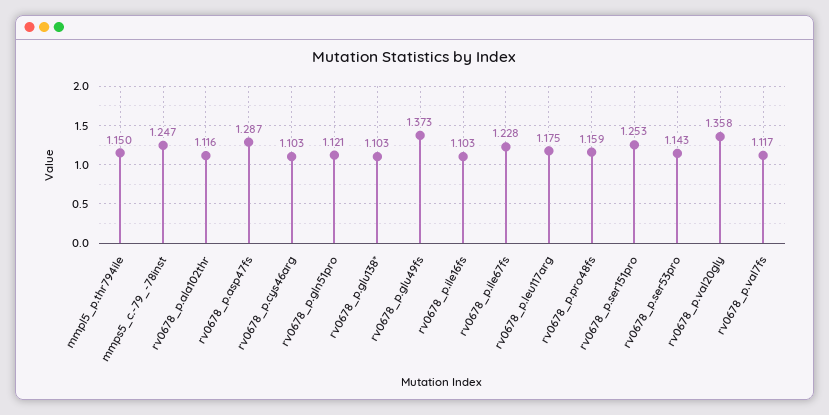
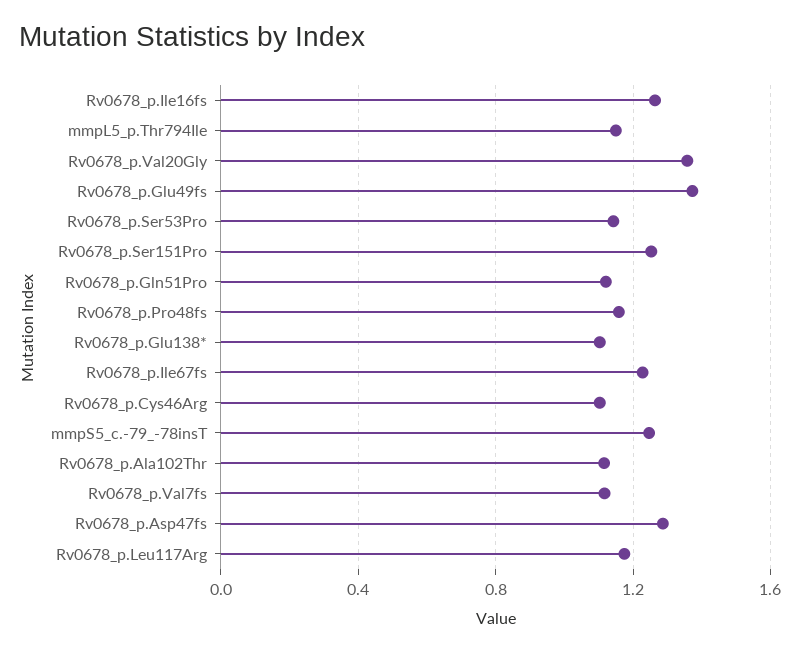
rv0678_p.ile16fs: 1.103 -> 1.25

